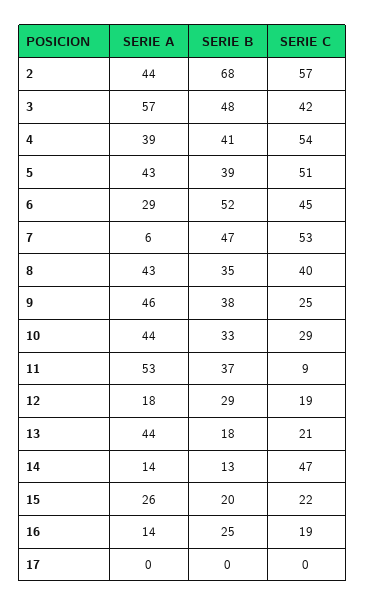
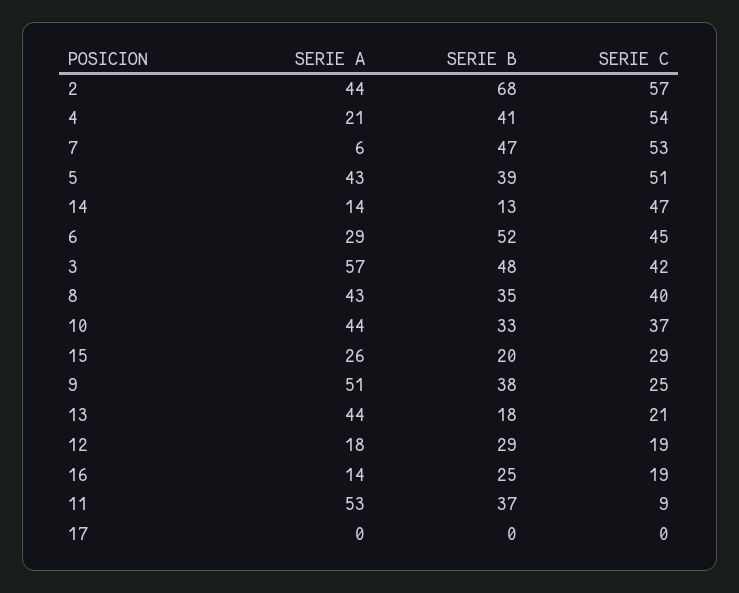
SERIE A, 4: 39 -> 21
SERIE A, 9: 46 -> 51
SERIE C, 10: 29 -> 37
SERIE C, 15: 22 -> 29

